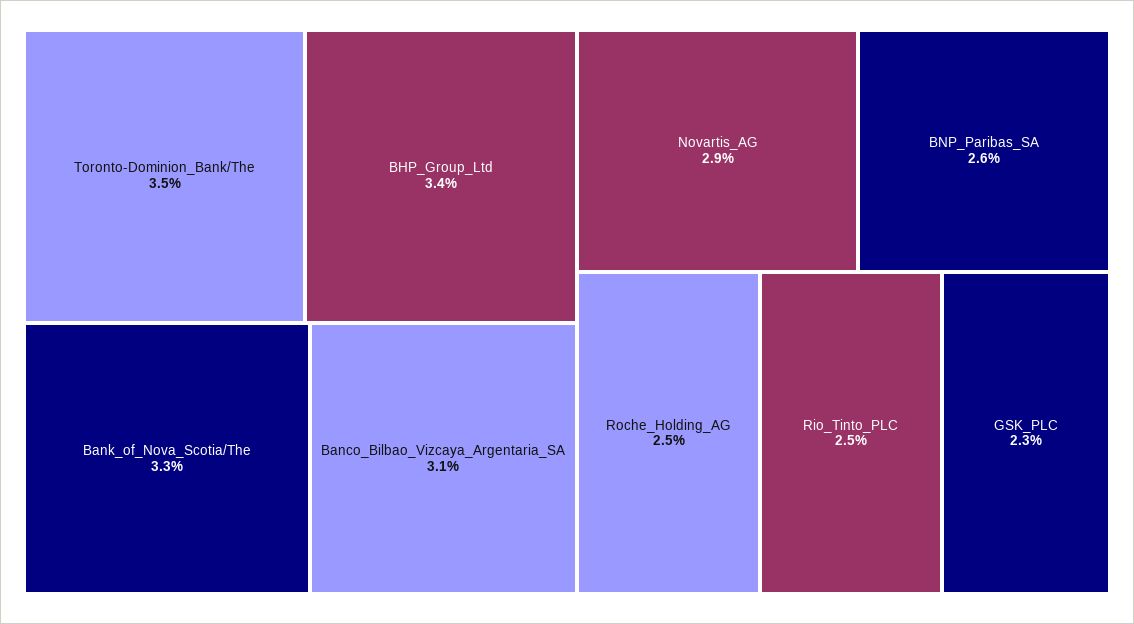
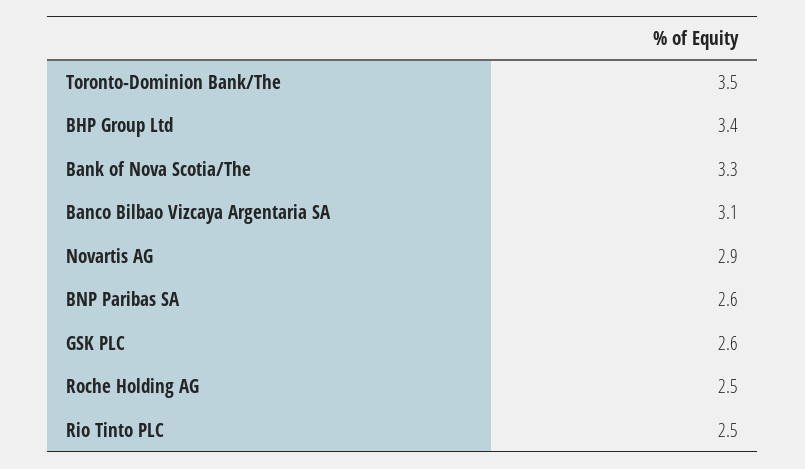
GSK_PLC: 2.3 -> 2.6

